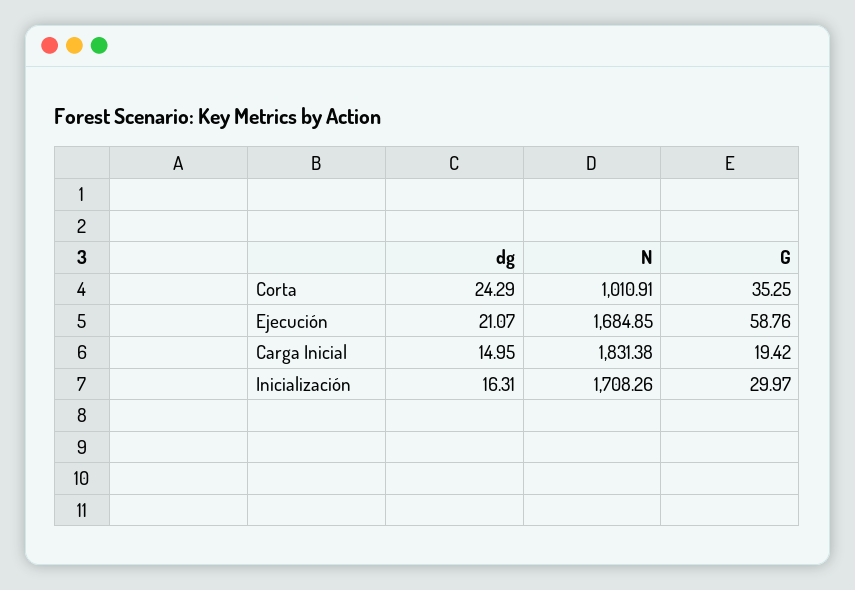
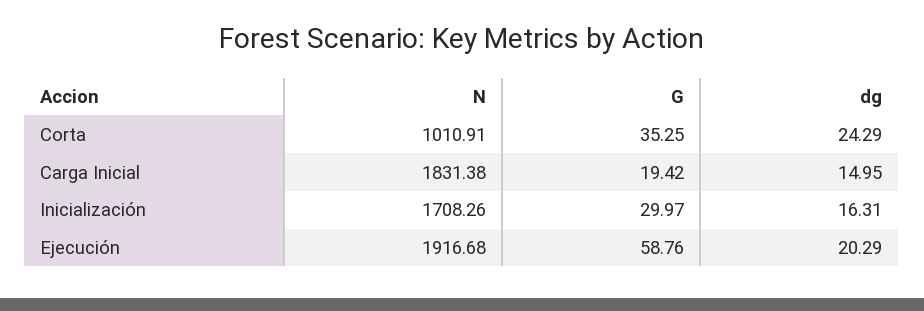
dg, Ejecución: 21.07 -> 20.29
N, Ejecución: 1684.85 -> 1916.68

